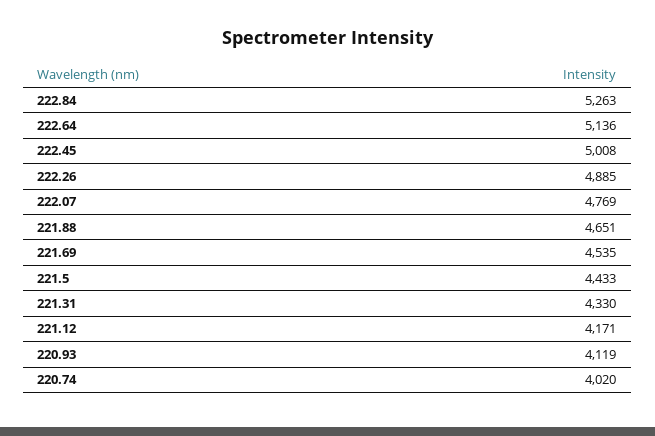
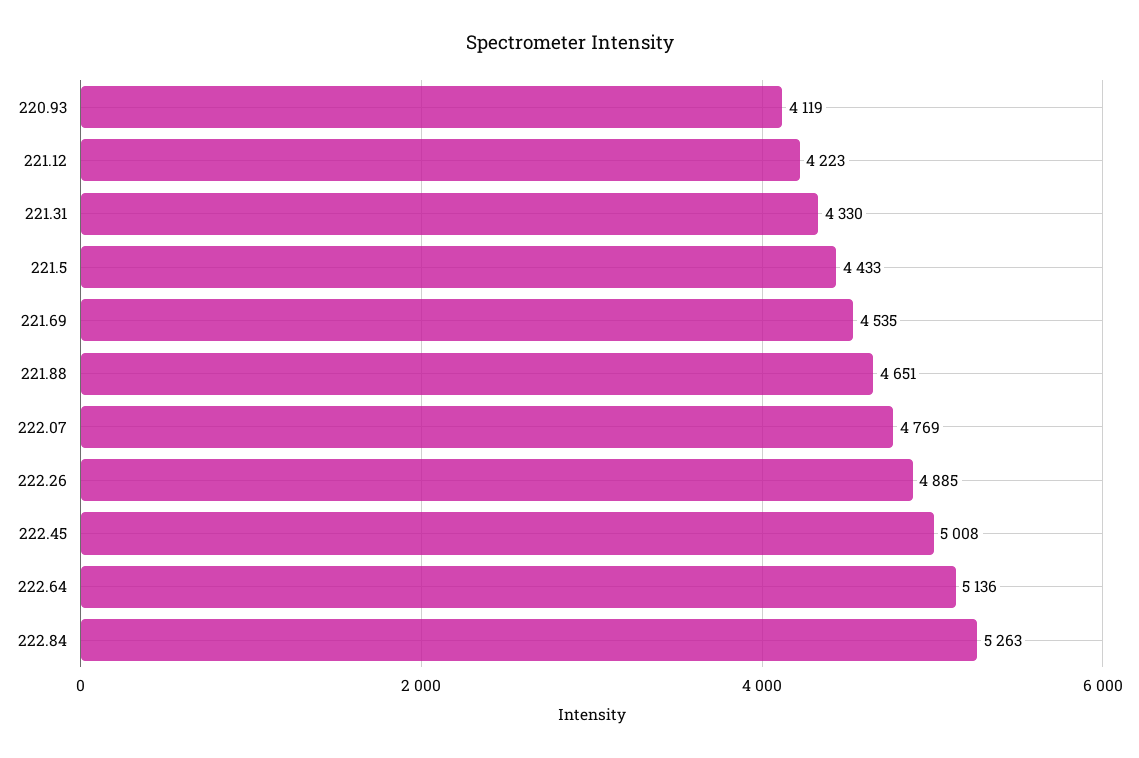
221.12: 4171 -> 4223
220.74: 4020 -> none

